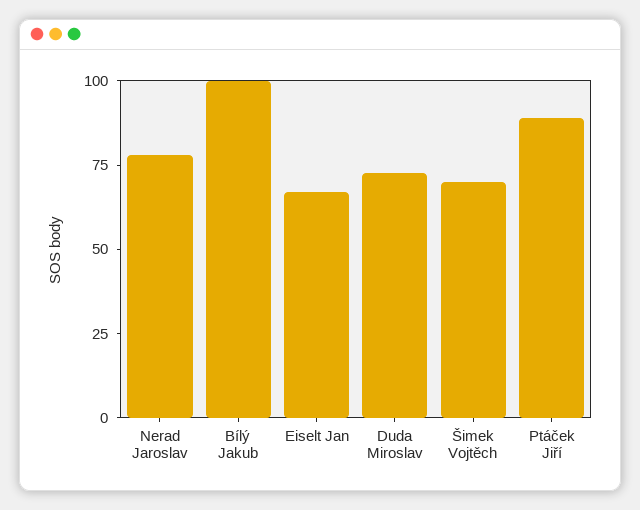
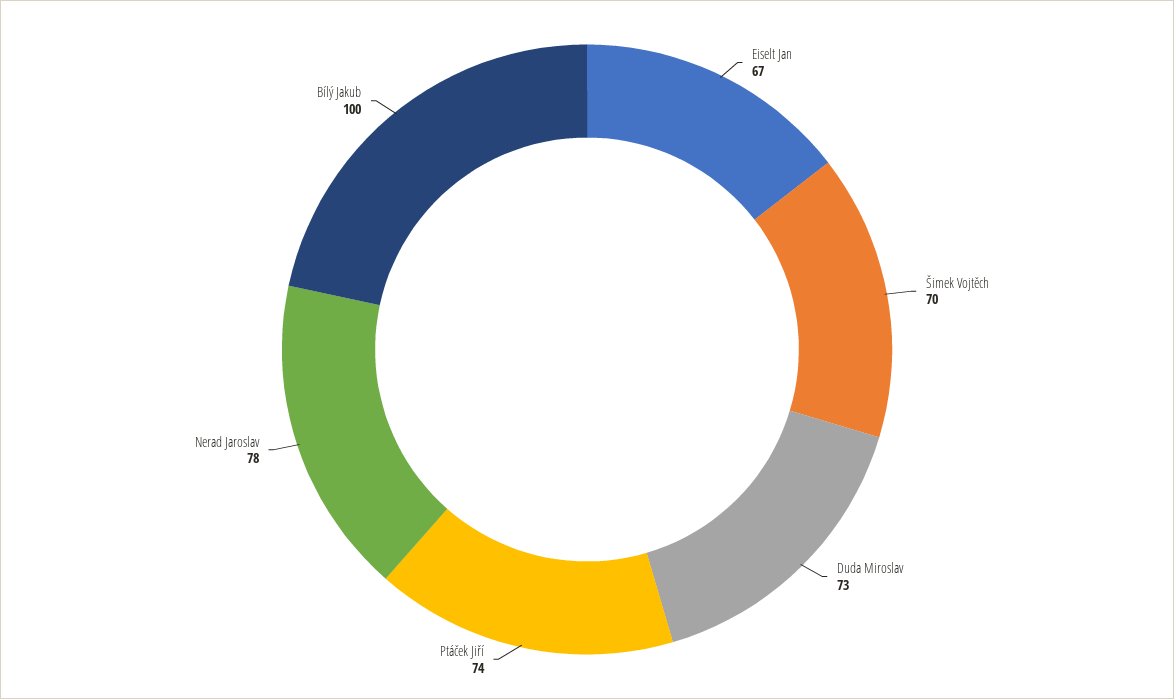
Ptáček Jiří: 90 -> 74

